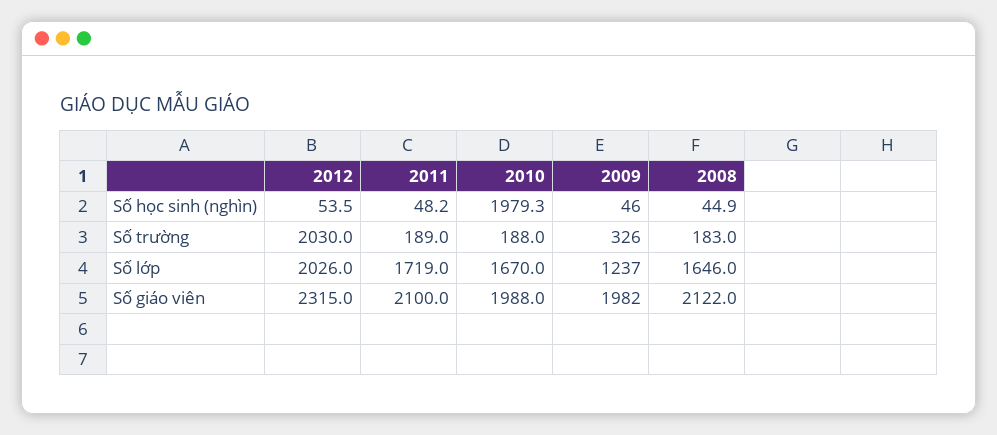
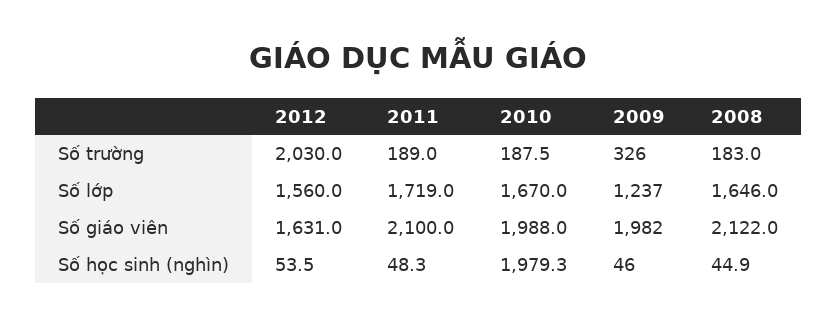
2011, Số học sinh (nghìn): 48.2 -> 48.3
2010, Số trường: 188 -> 187.5
2012, Số lớp: 2026 -> 1560
2012, Số giáo viên: 2315 -> 1631

